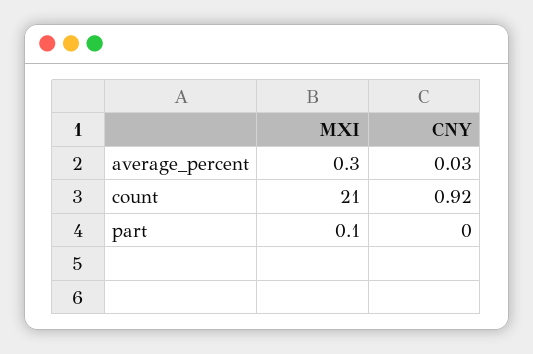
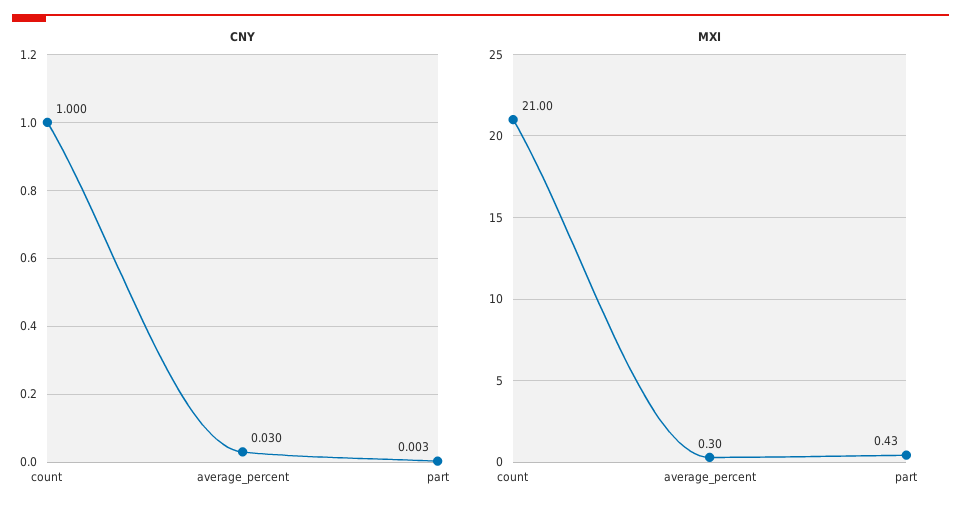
CNY, count: 0.92 -> 1
MXI, part: 0.1 -> 0.43

